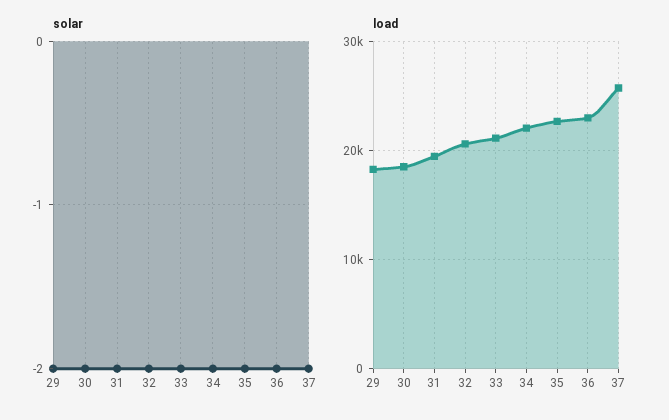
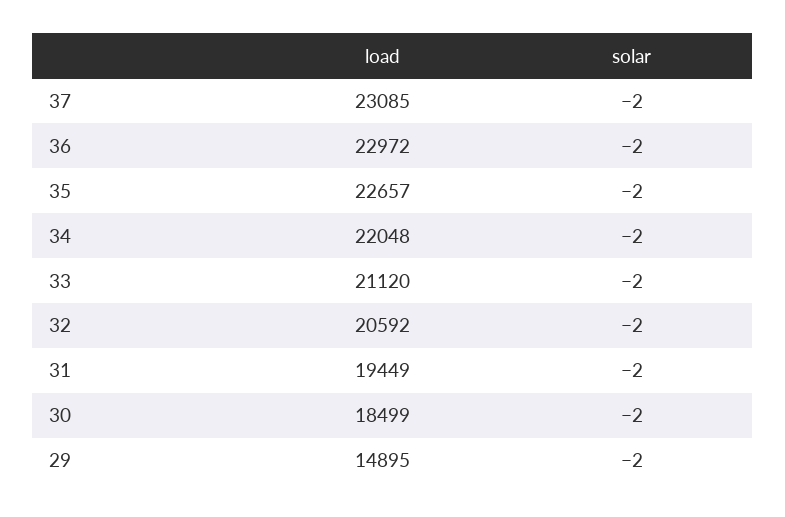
load, 29: 18000 -> 14895
load, 37: 26000 -> 23085

